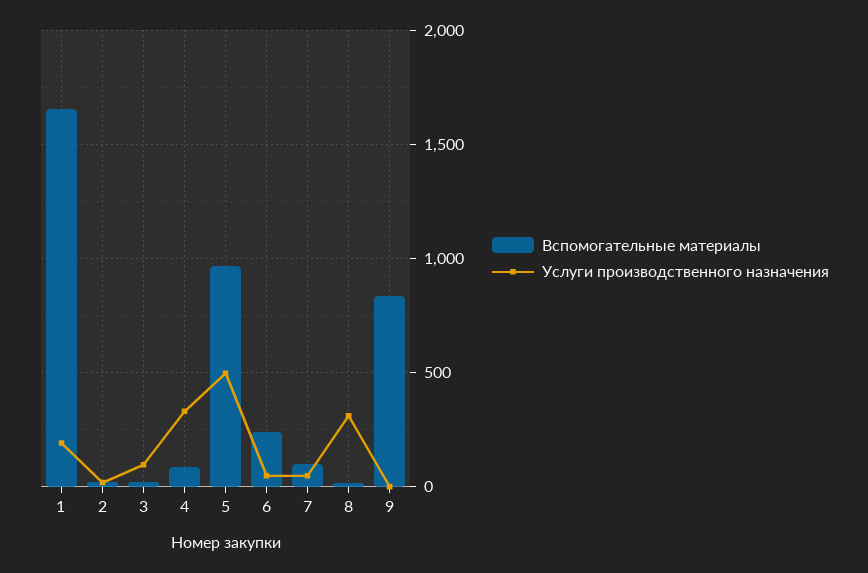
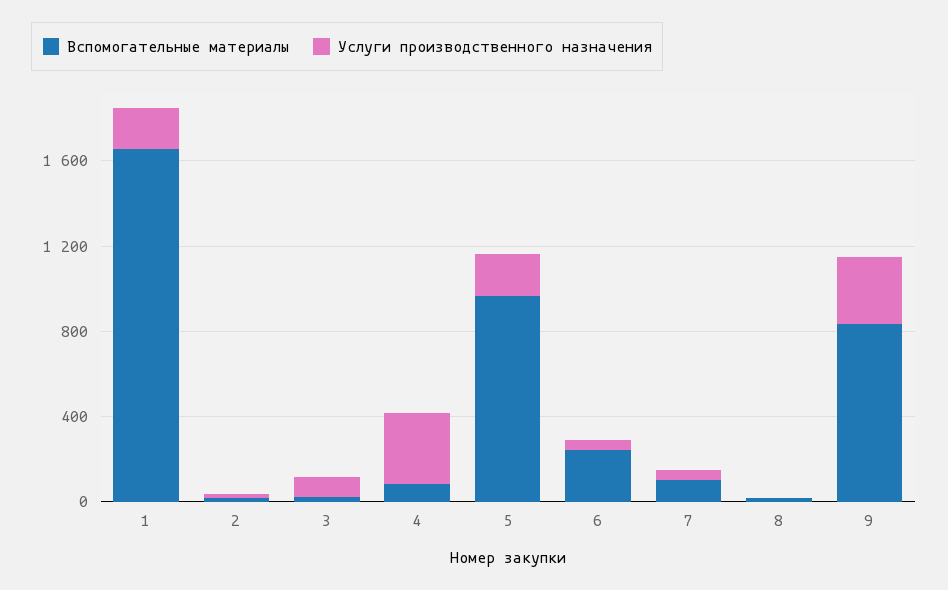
Услуги производственного назначения, 5: 500 -> 200
Услуги производственного назначения, 8: 300 -> 0
Услуги производственного назначения, 9: 0 -> 300

